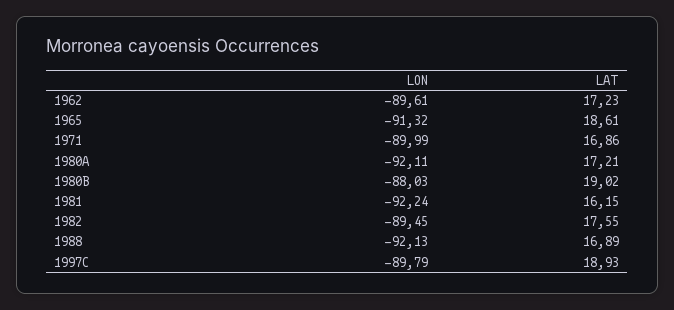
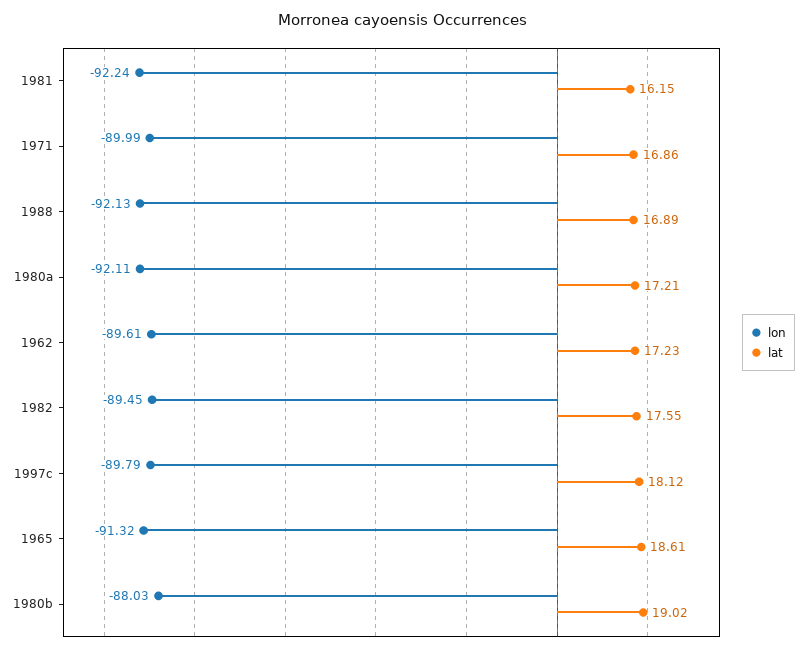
LAT, 1997C: 18.93 -> 18.12

